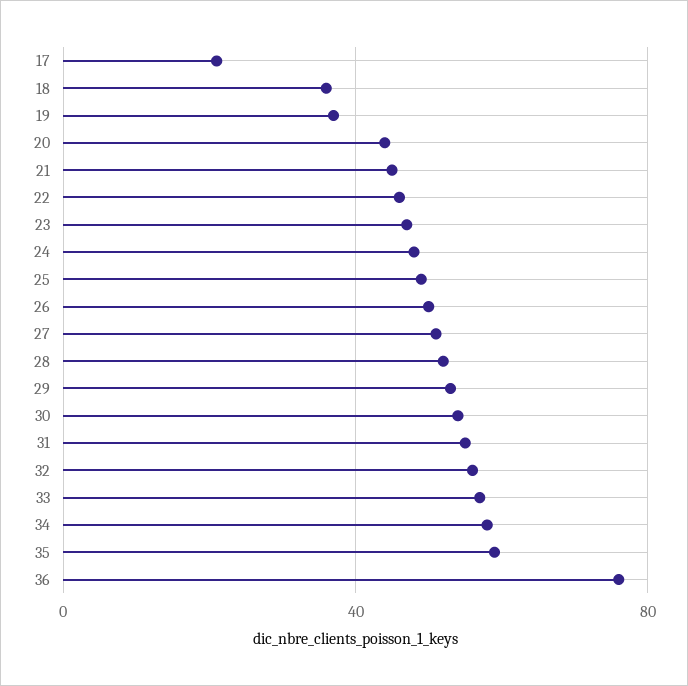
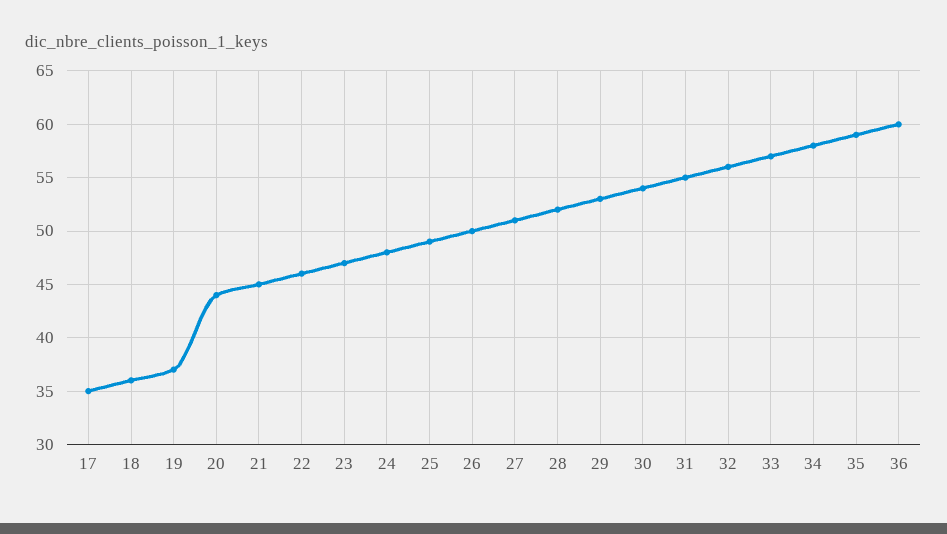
17: 20 -> 35
36: 75 -> 60

